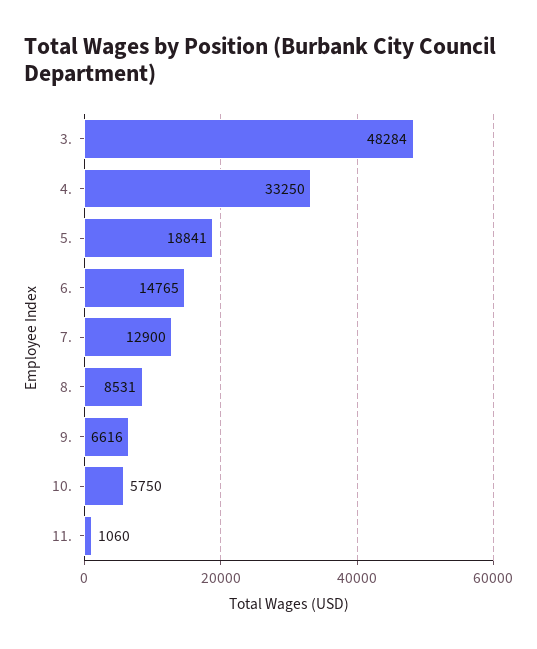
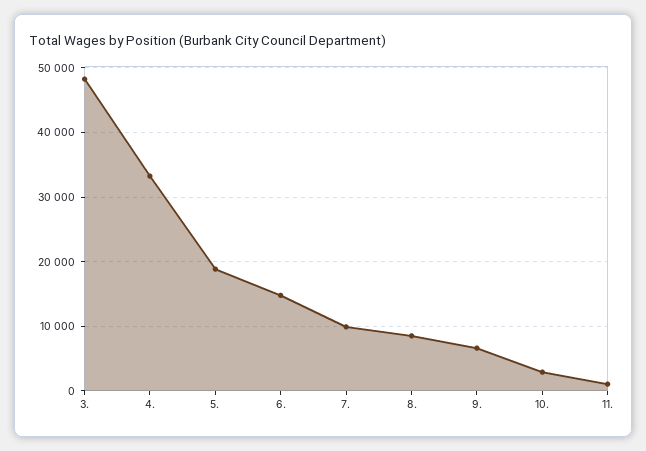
7.: 12900 -> 10000
10.: 5750 -> 3000

